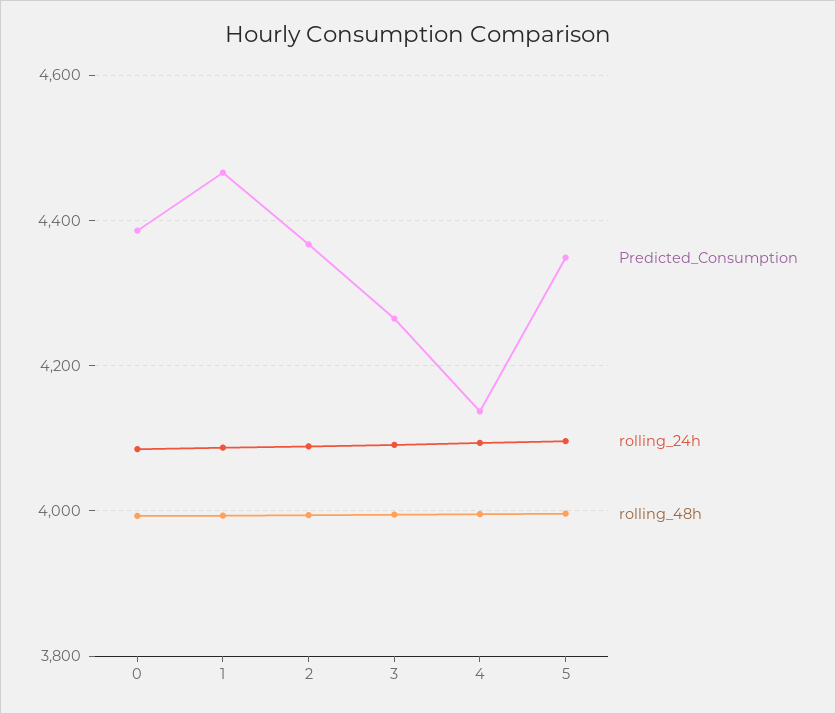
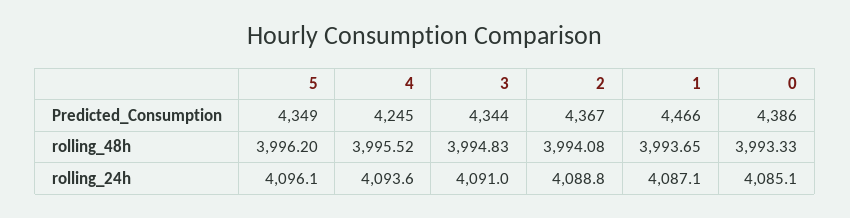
Predicted_Consumption, 3: 4260 -> 4344
Predicted_Consumption, 4: 4140 -> 4245

